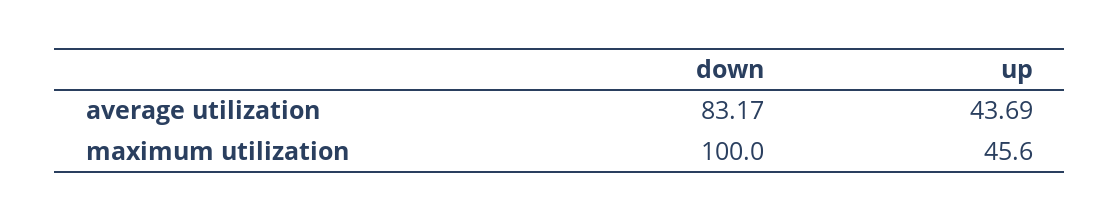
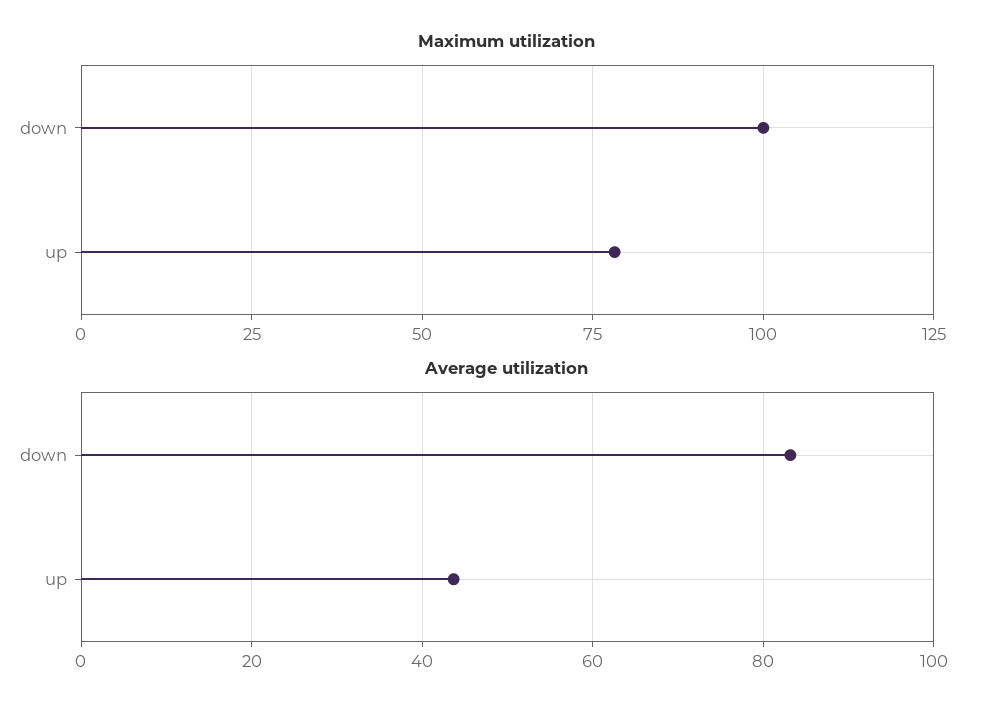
maximum utilization, up: 45.6 -> 77.5

